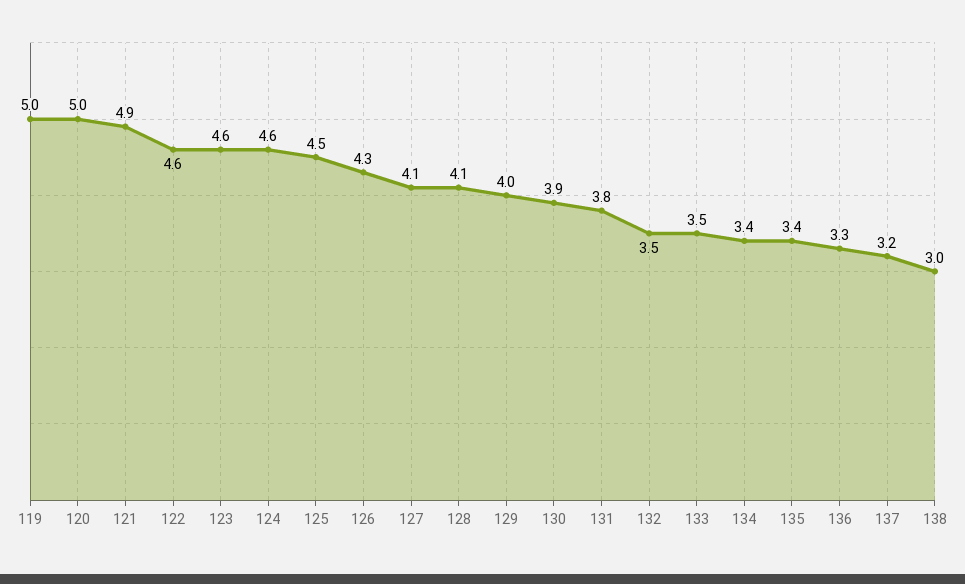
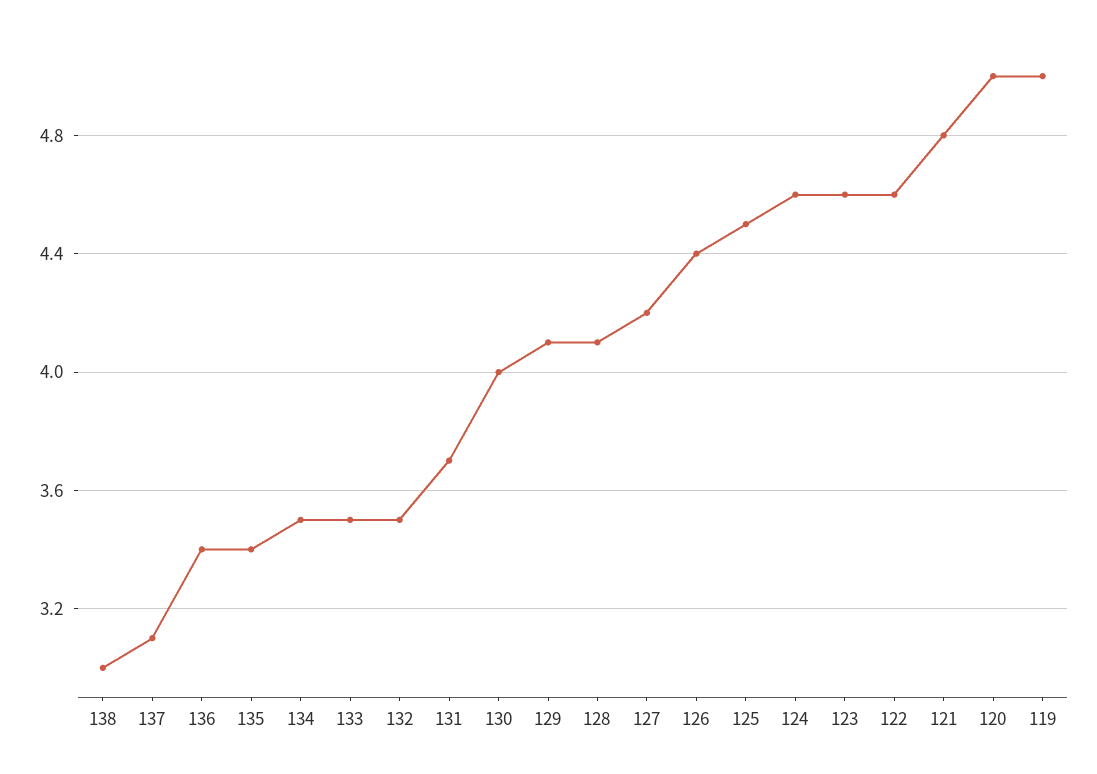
121: 4.9 -> 4.8
126: 4.3 -> 4.4
127: 4.1 -> 4.2
129: 4 -> 4.1
130: 3.9 -> 4
131: 3.8 -> 3.7
134: 3.4 -> 3.5
136: 3.3 -> 3.4
137: 3.2 -> 3.1

